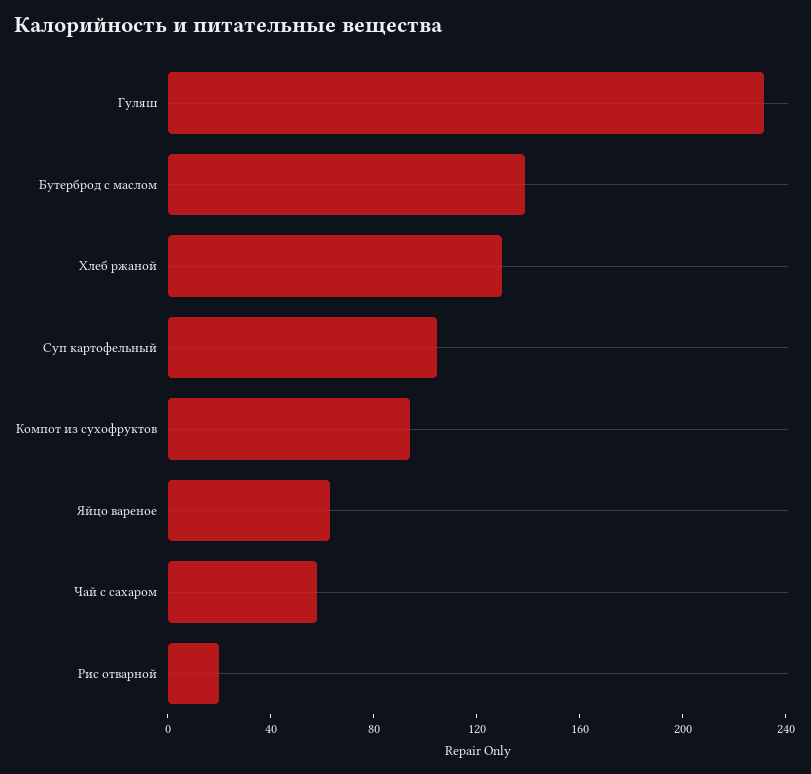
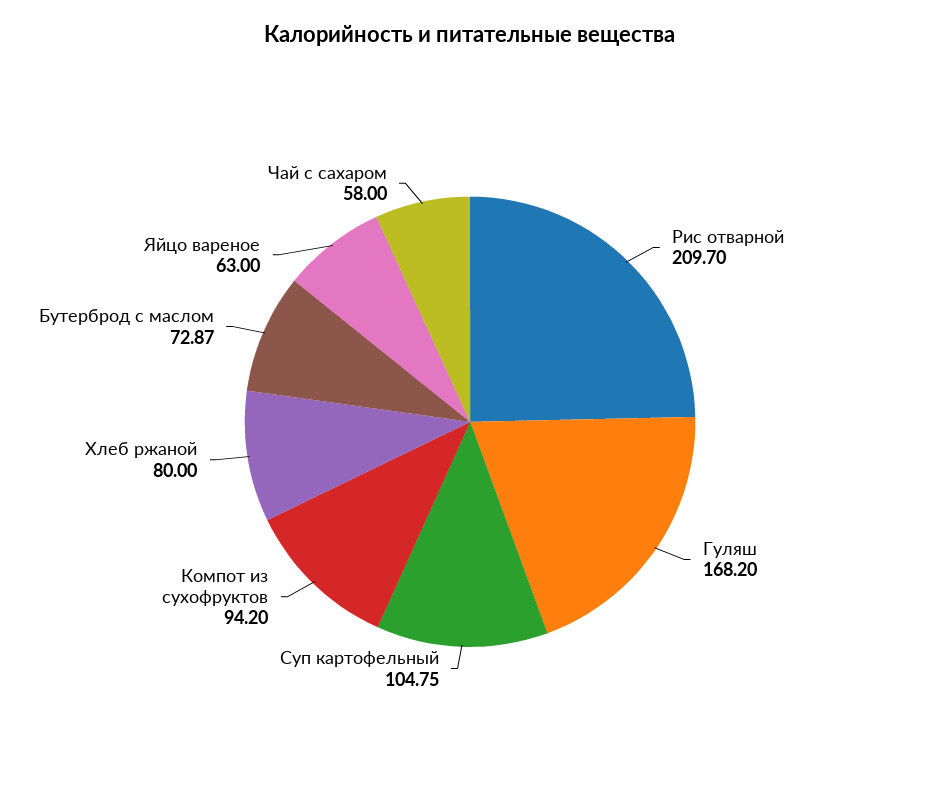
Гуляш: 230 -> 168.2
Бутерброд с маслом: 140 -> 72.87
Хлеб ржаной: 130 -> 80
Рис отварной: 20 -> 209.7

